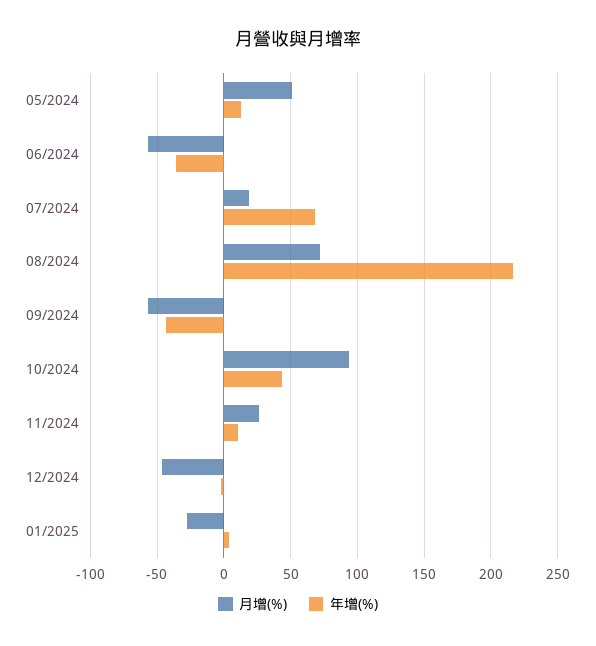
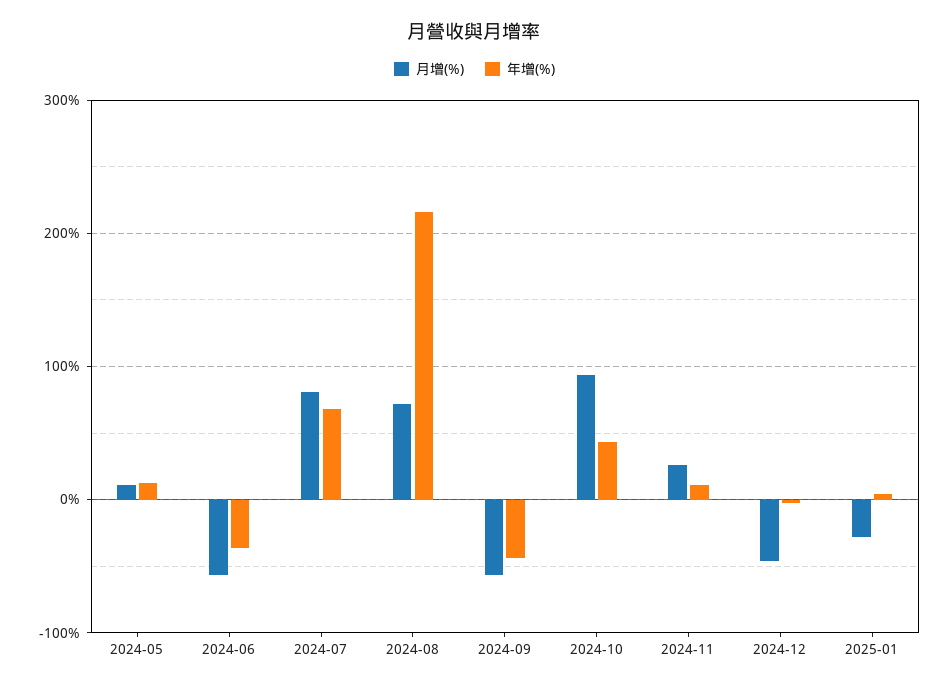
月增(%), 05/2024: 50 -> 10
月增(%), 07/2024: 20 -> 80

